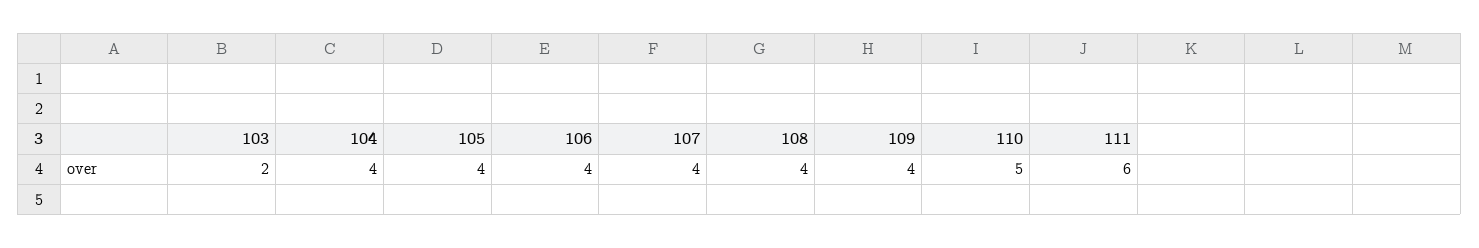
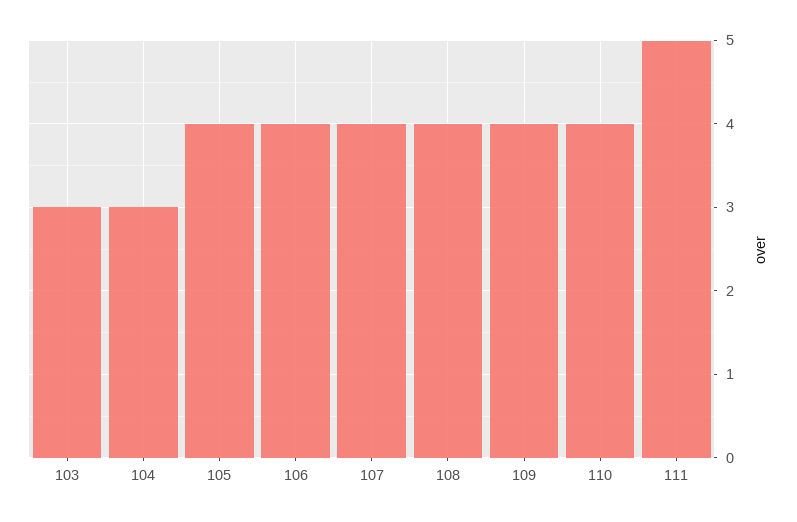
103: 2 -> 3
104: 4 -> 3
110: 5 -> 4
111: 6 -> 5

